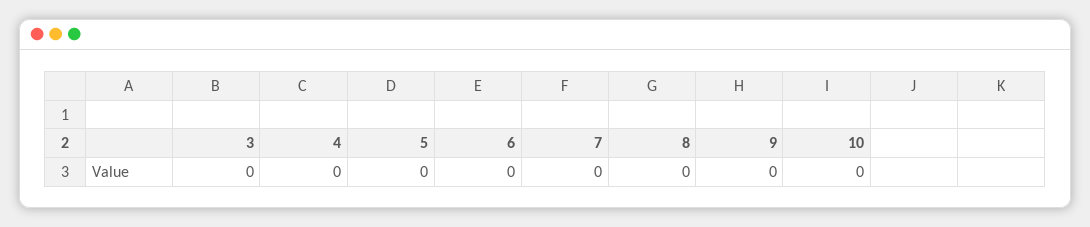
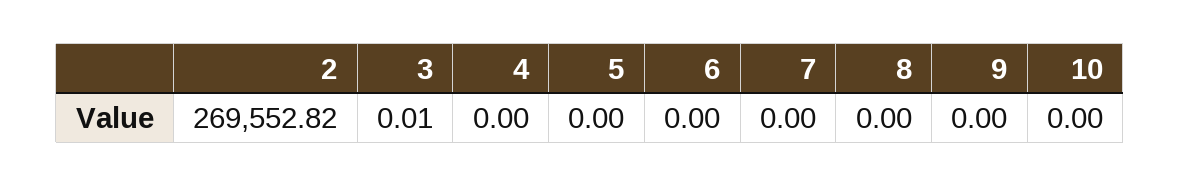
3: 0 -> 0.01
2: none -> 269552.82

